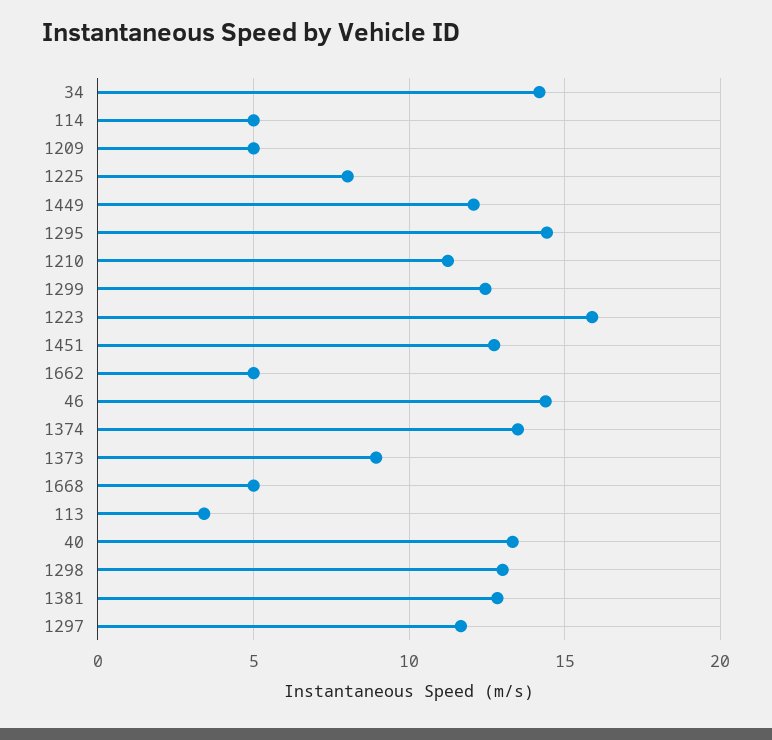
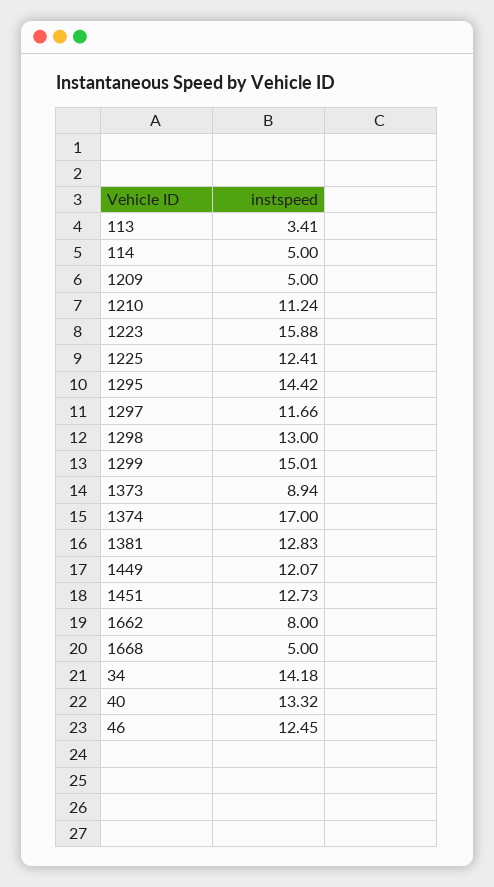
1225: 8 -> 12.41
1299: 12.5 -> 15.01
1662: 5 -> 8
46: 14.5 -> 12.45
1374: 13.5 -> 17

